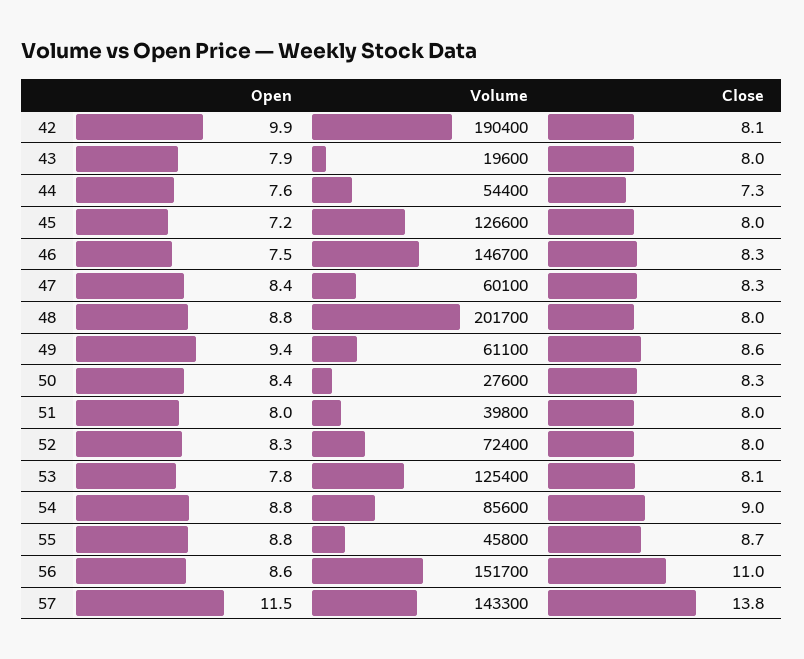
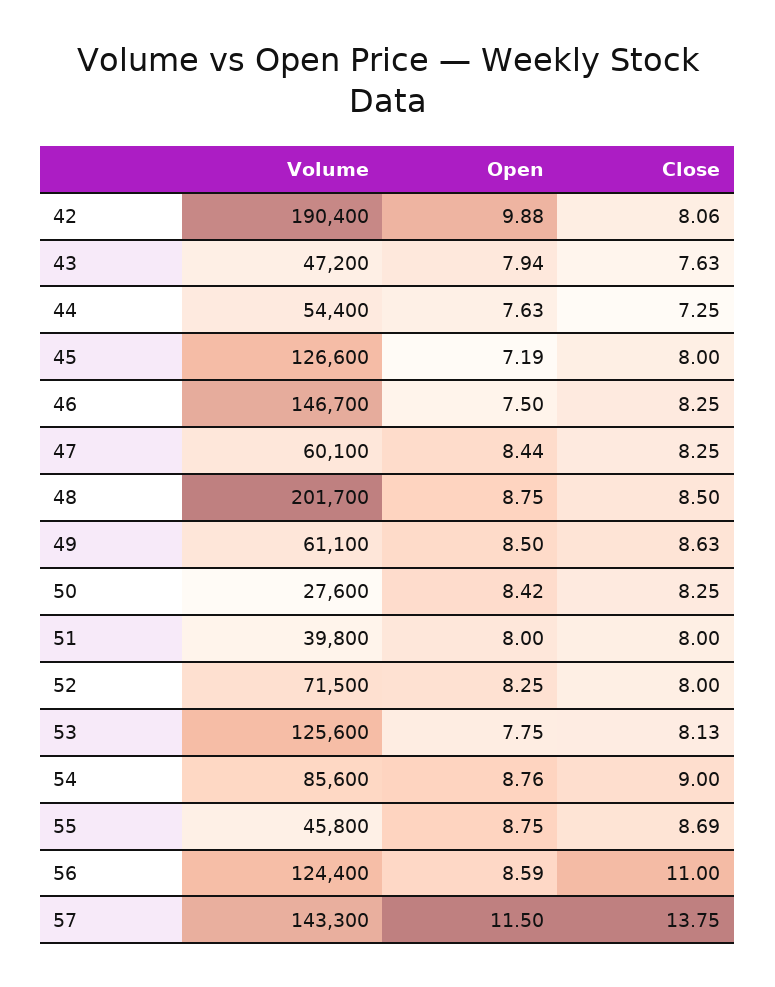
Volume, 43: 19600 -> 47200
Close, 43: 8 -> 7.63
Close, 48: 8 -> 8.5
Open, 49: 9.4 -> 8.5
Volume, 52: 72400 -> 71500
Volume, 53: 125400 -> 125600
Volume, 56: 151700 -> 124400

